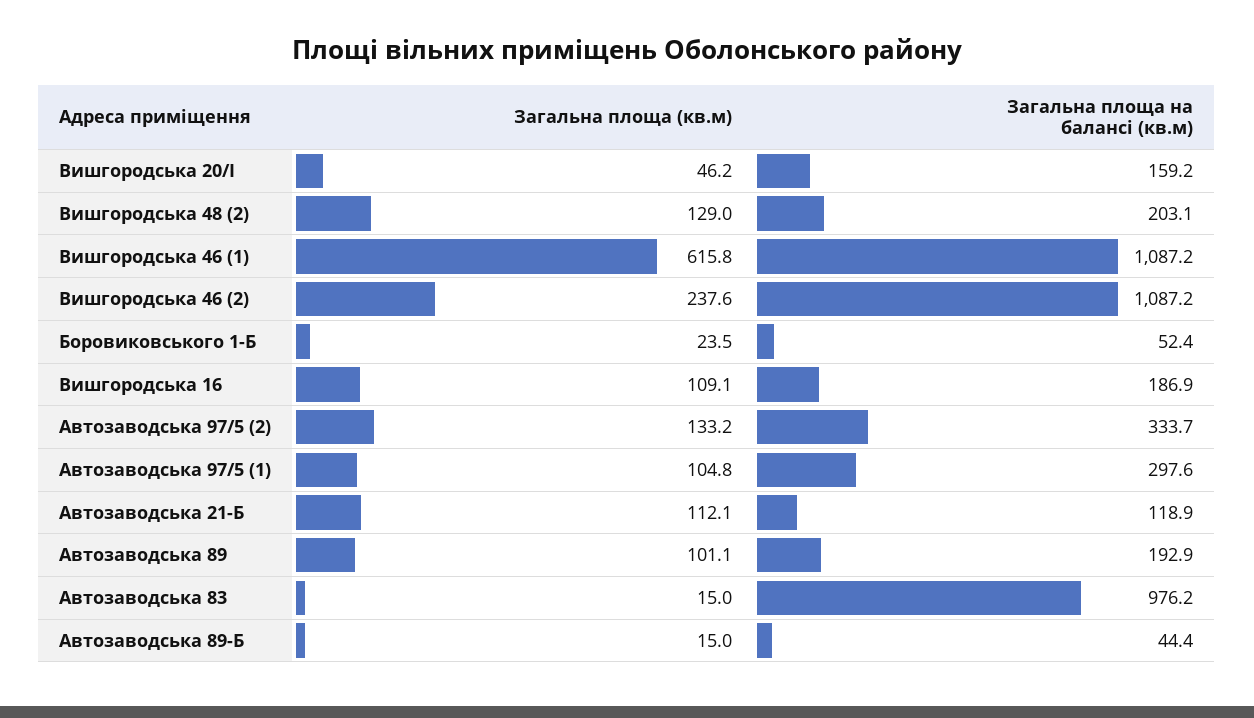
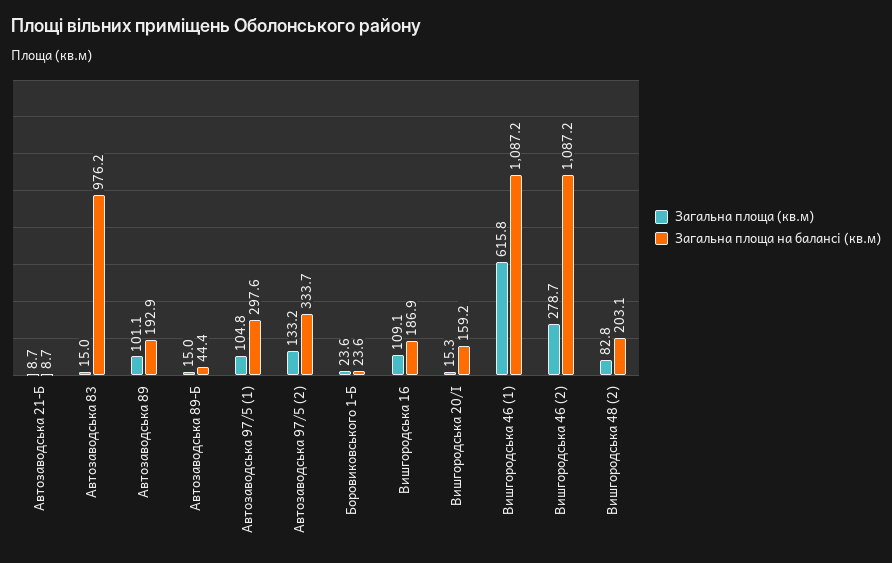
Загальна площа (кв.м), Вишгородська 20/І: 46.2 -> 15.3
Загальна площа (кв.м), Вишгородська 48 (2): 129 -> 82.8
Загальна площа (кв.м), Вишгородська 46 (2): 237.6 -> 278.7
Загальна площа (кв.м), Боровиковського 1-Б: 23.5 -> 23.6
Загальна площа на балансі (кв.м), Боровиковського 1-Б: 52.4 -> 23.6
Загальна площа (кв.м), Автозаводська 21-Б: 112.1 -> 8.7
Загальна площа на балансі (кв.м), Автозаводська 21-Б: 118.9 -> 8.7

